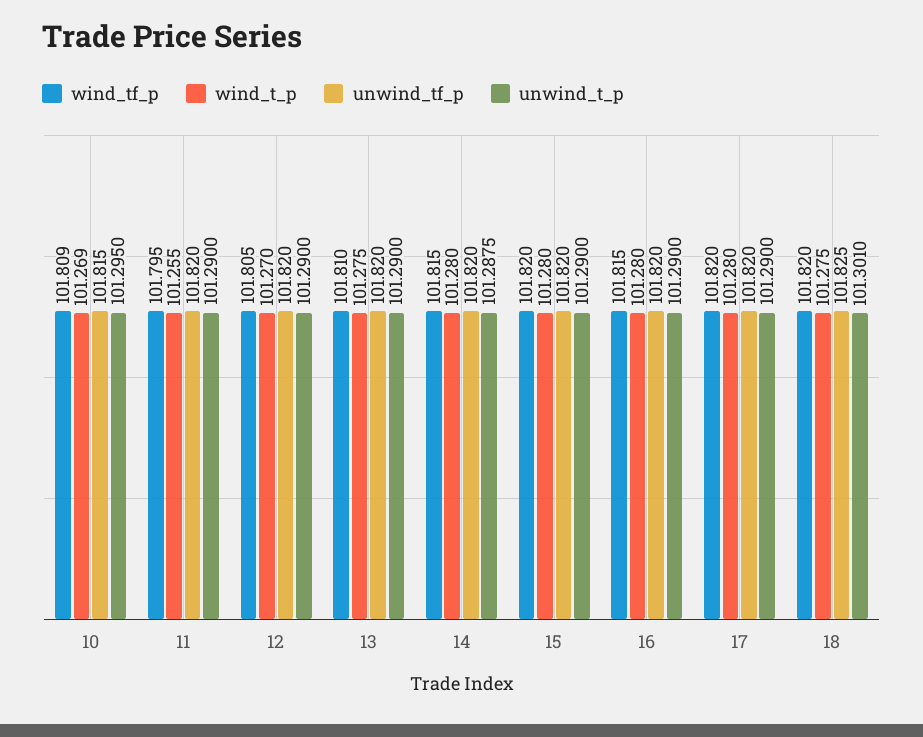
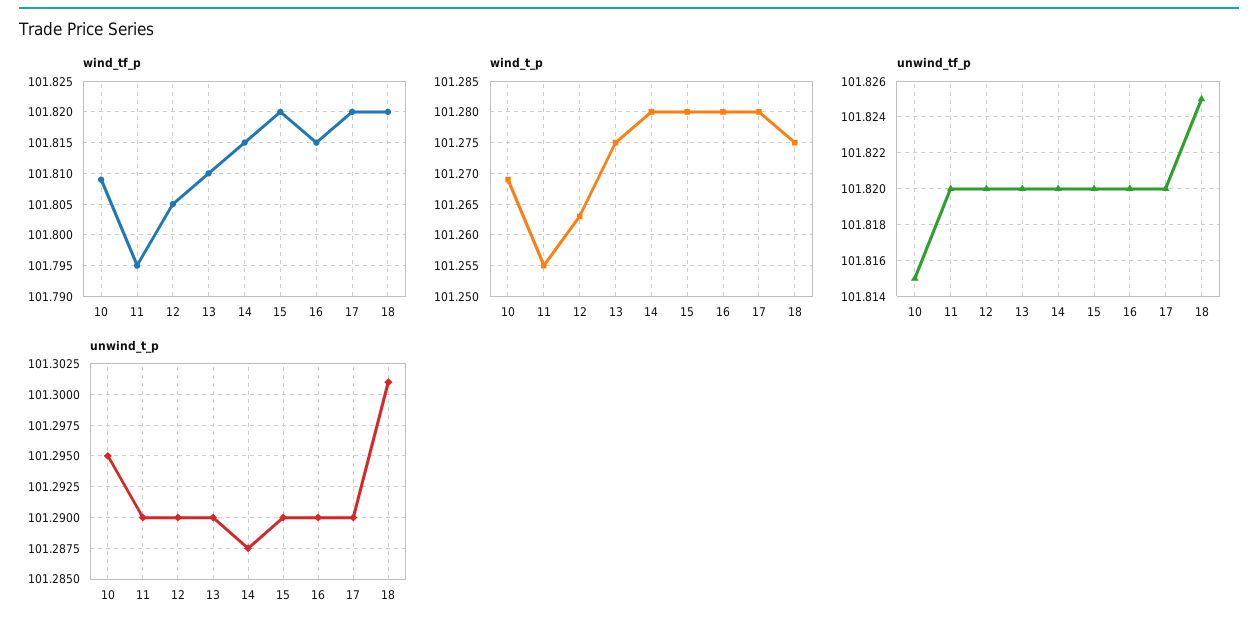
wind_t_p, 12: 101.27 -> 101.263

